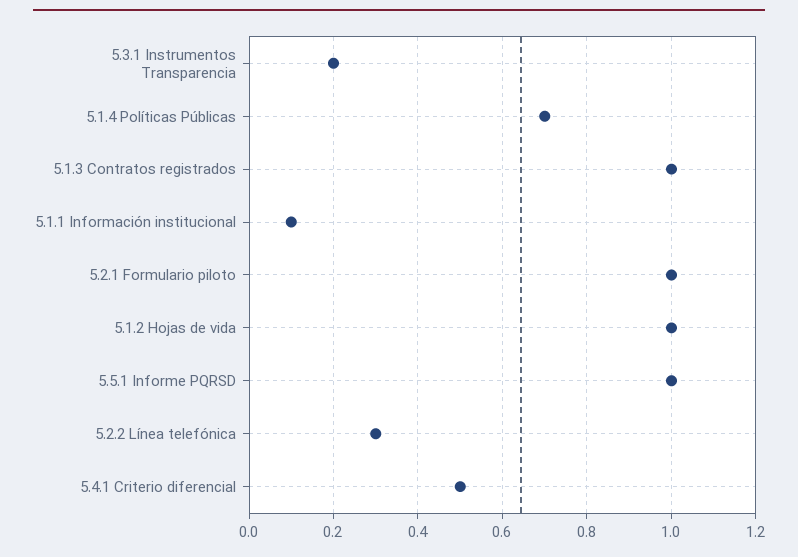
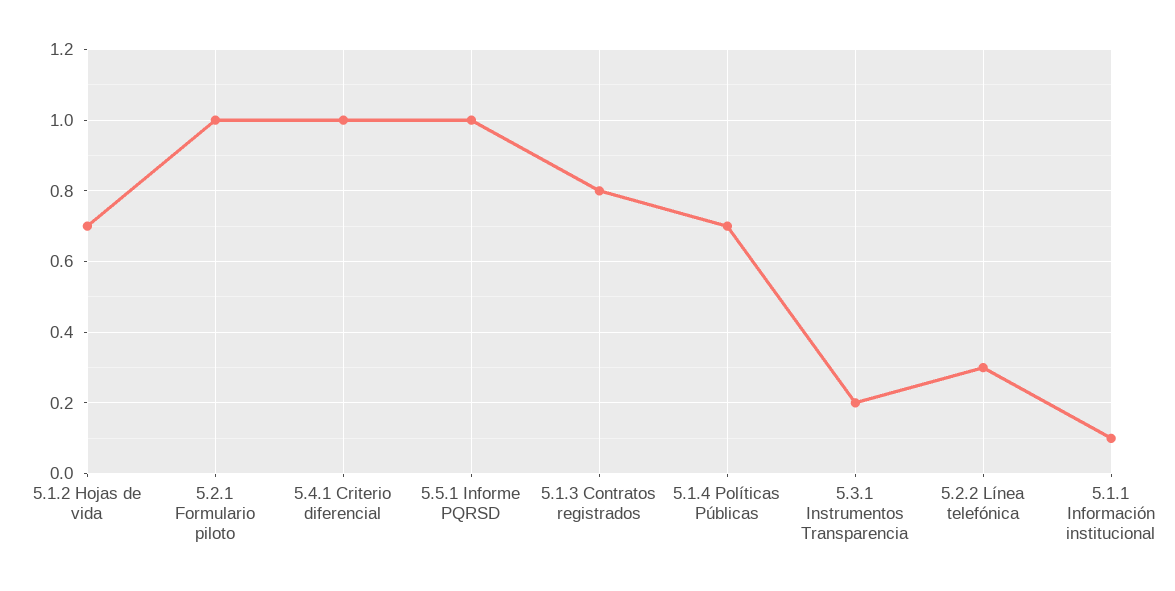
5.1.3 Contratos registrados: 1 -> 0.8
5.1.2 Hojas de vida: 1 -> 0.7
5.4.1 Criterio diferencial: 0.5 -> 1

